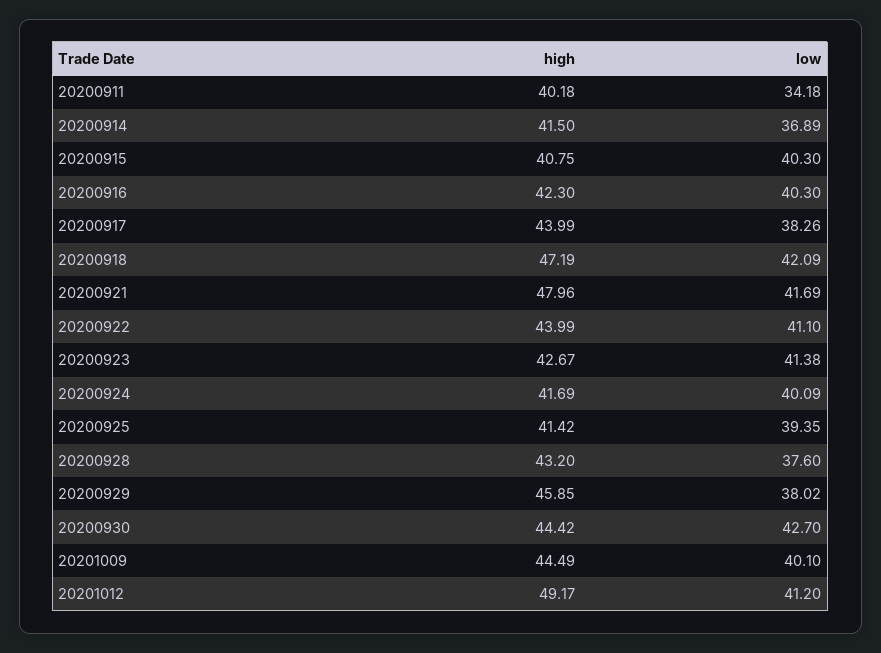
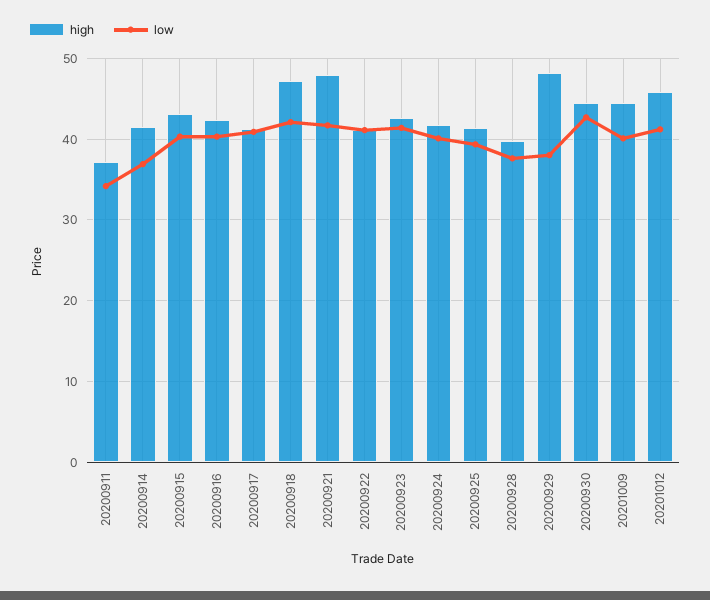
high, 20200911: 40.18 -> 37
high, 20200915: 40.75 -> 43
high, 20200917: 43.99 -> 41
low, 20200917: 38.26 -> 41
high, 20200922: 43.99 -> 41
high, 20200928: 43.2 -> 40
high, 20200929: 45.85 -> 48
high, 20201012: 49.17 -> 46

